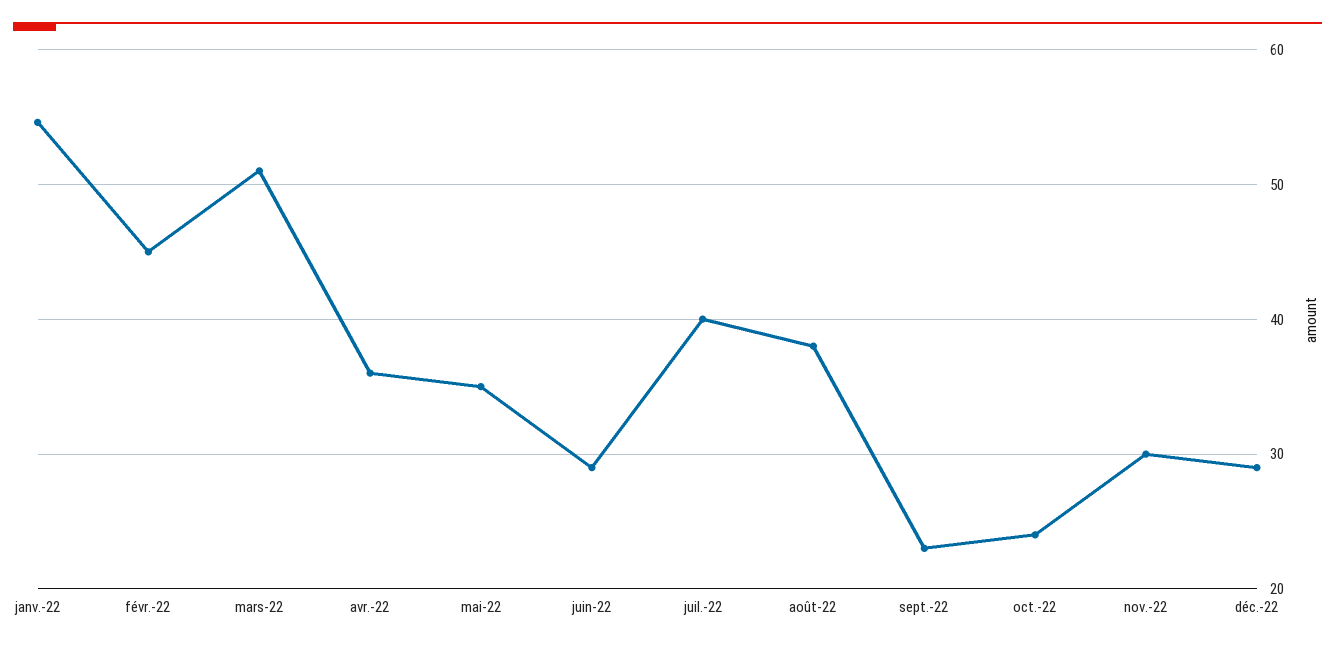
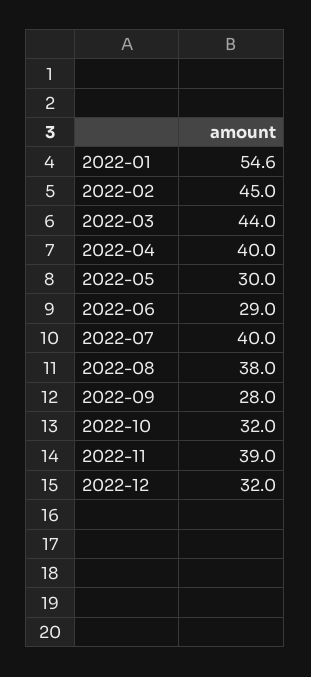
mars-22: 51 -> 44
avr.-22: 36 -> 40
mai-22: 35 -> 30
sept.-22: 23 -> 28
oct.-22: 24 -> 32
nov.-22: 30 -> 39
déc.-22: 29 -> 32

